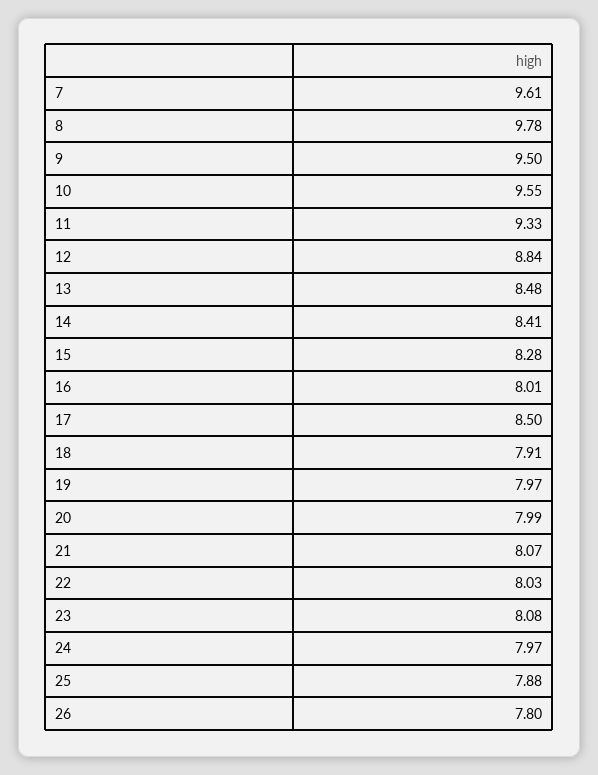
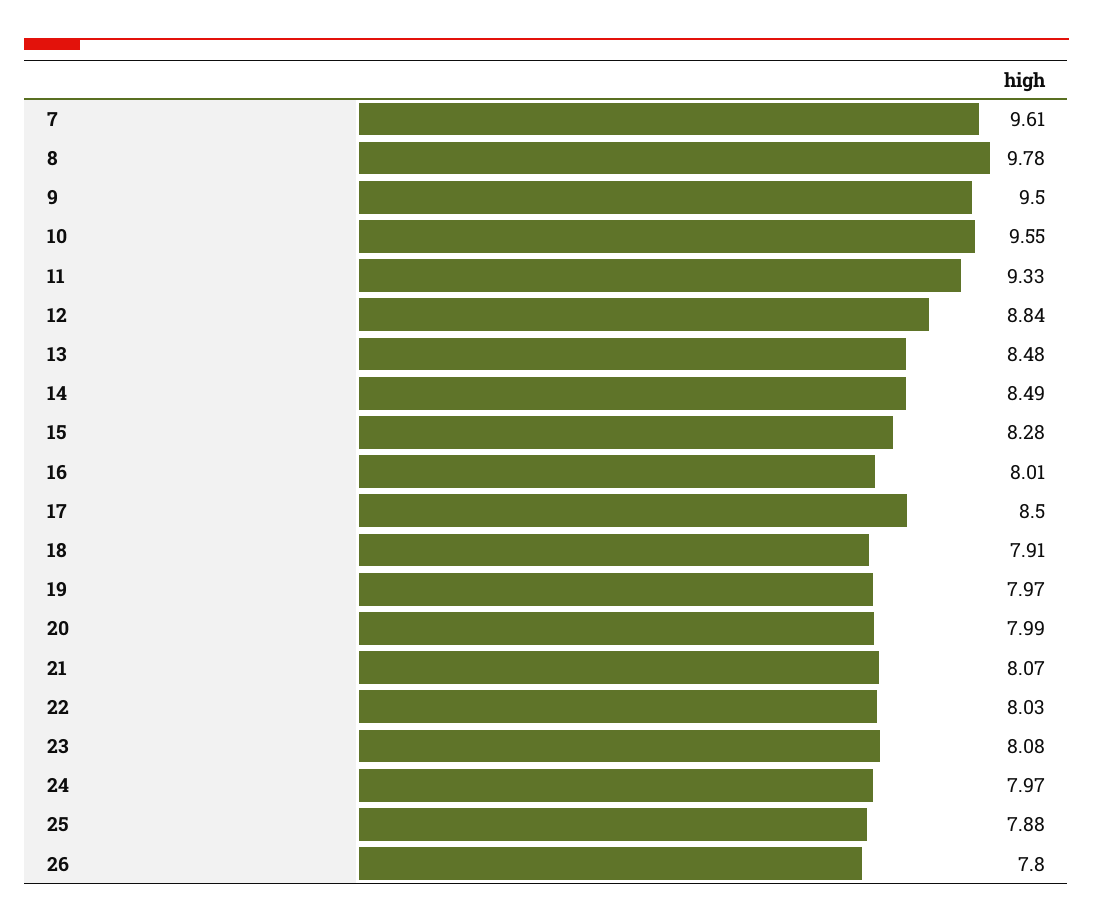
14: 8.41 -> 8.49

